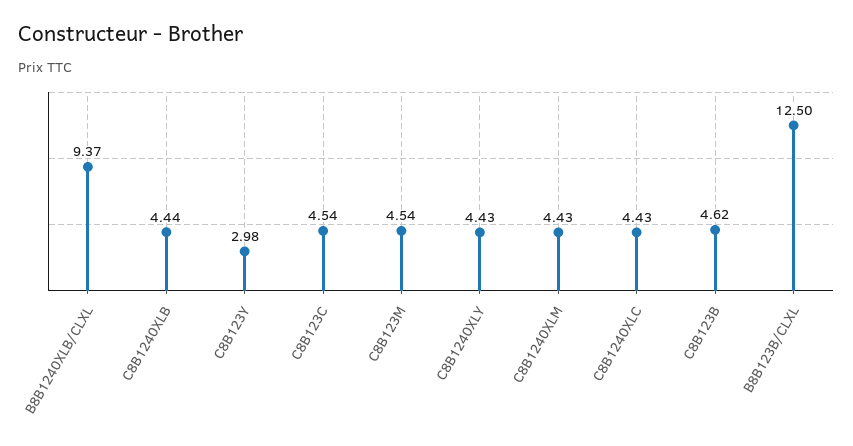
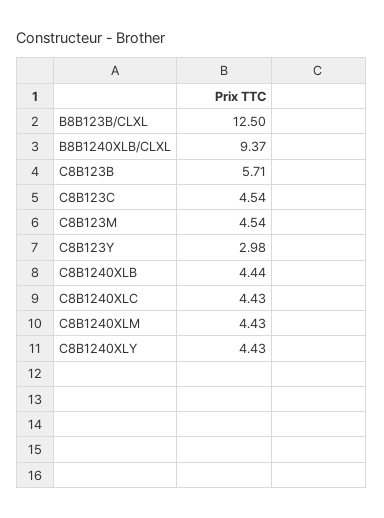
C8B123B: 4.62 -> 5.71

